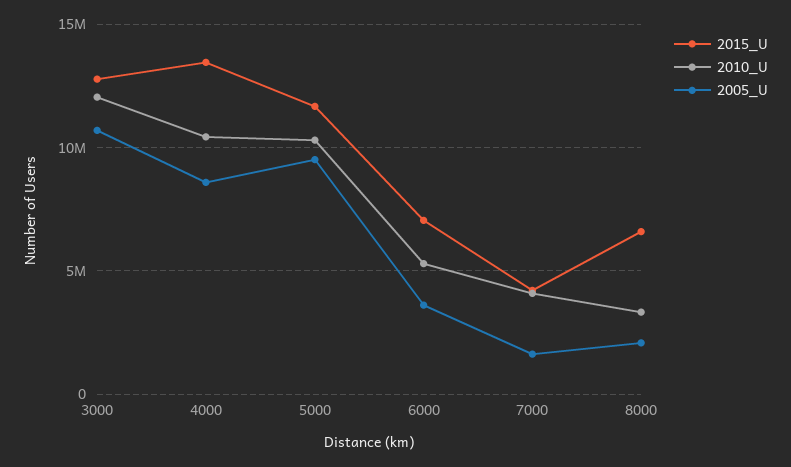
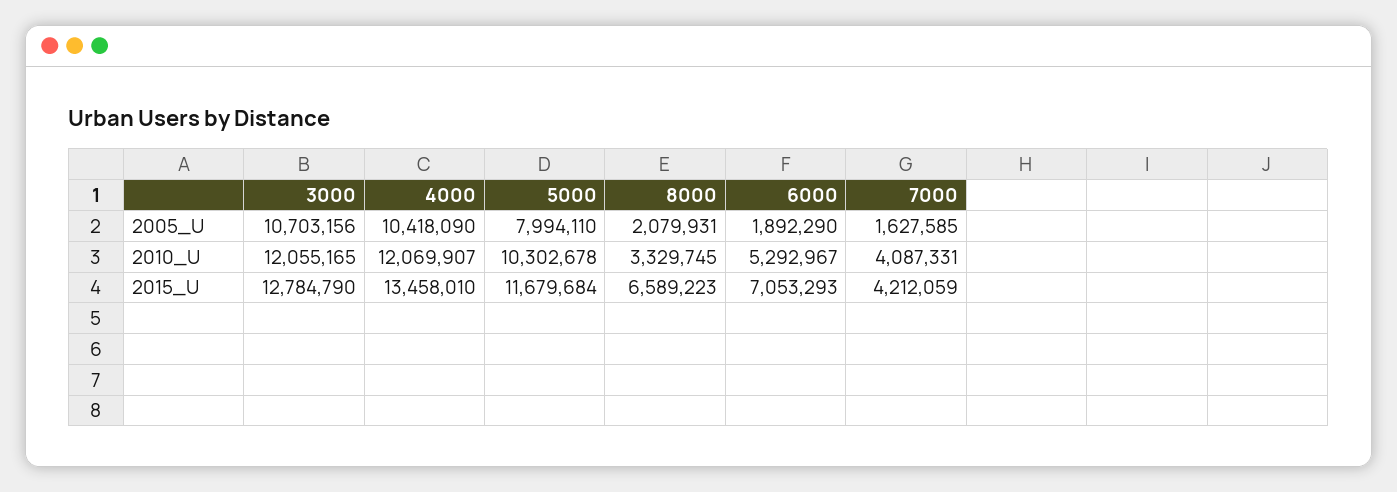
2010_U, 4000: 10500000 -> 12069907
2005_U, 4000: 8500000 -> 10418090
2005_U, 5000: 9500000 -> 7994110
2005_U, 6000: 3500000 -> 1892290

